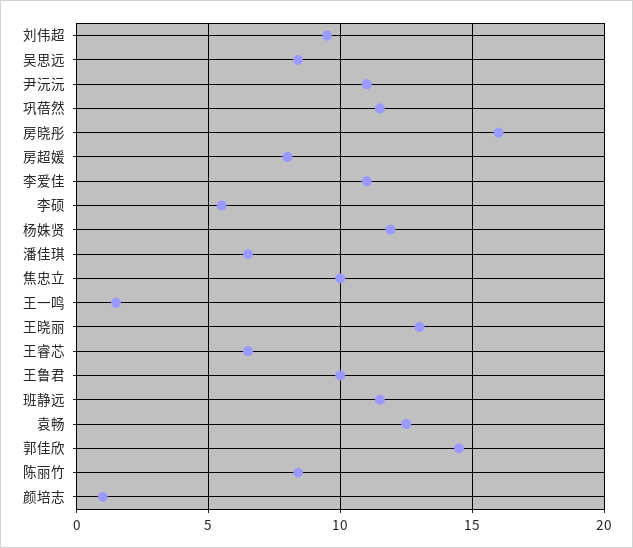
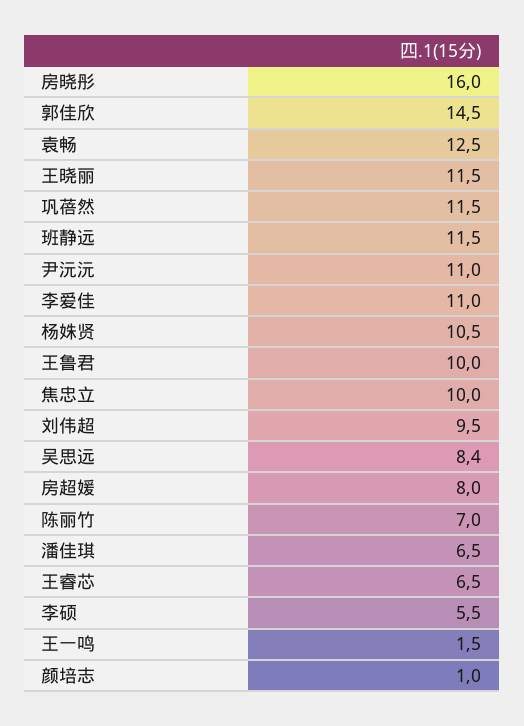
杨姝贤: 12 -> 10.5
王晓丽: 13 -> 11.5
陈丽竹: 8.5 -> 7

